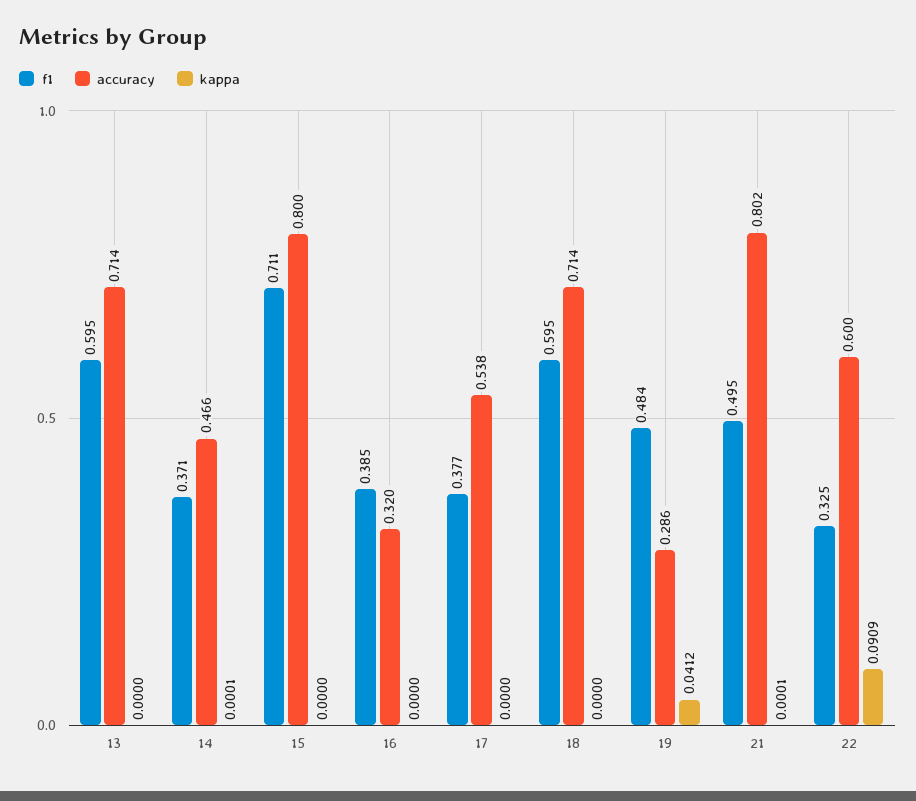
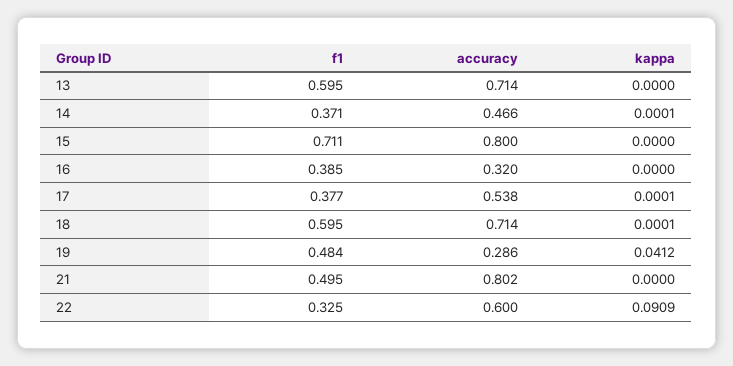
kappa, 17: 0 -> 0.0001
kappa, 18: 0 -> 0.0001
kappa, 21: 0.0001 -> 0

